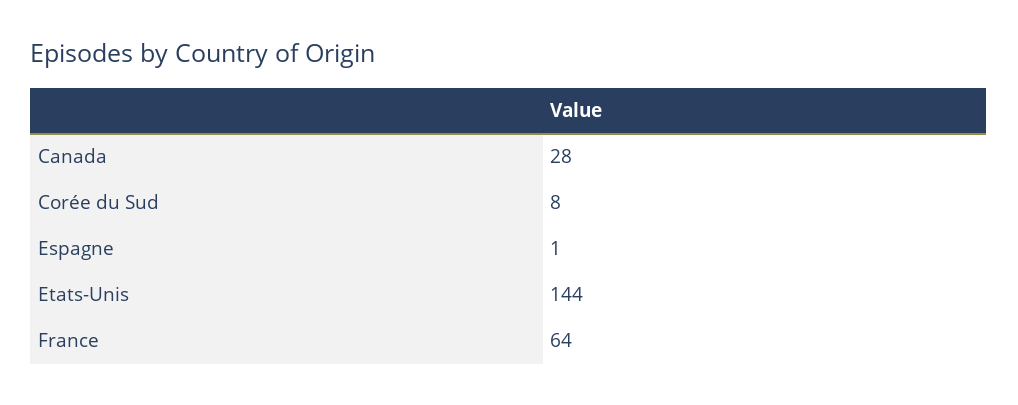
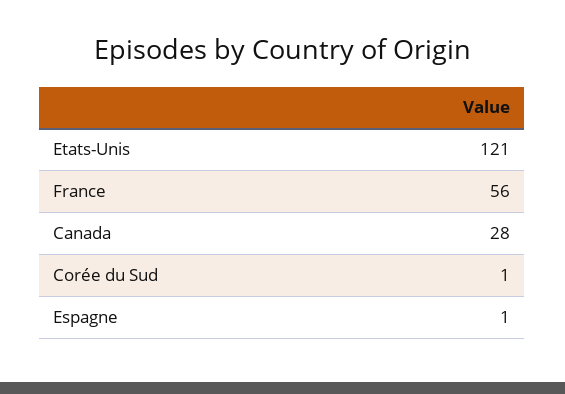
Corée du Sud: 8 -> 1
Etats-Unis: 144 -> 121
France: 64 -> 56

